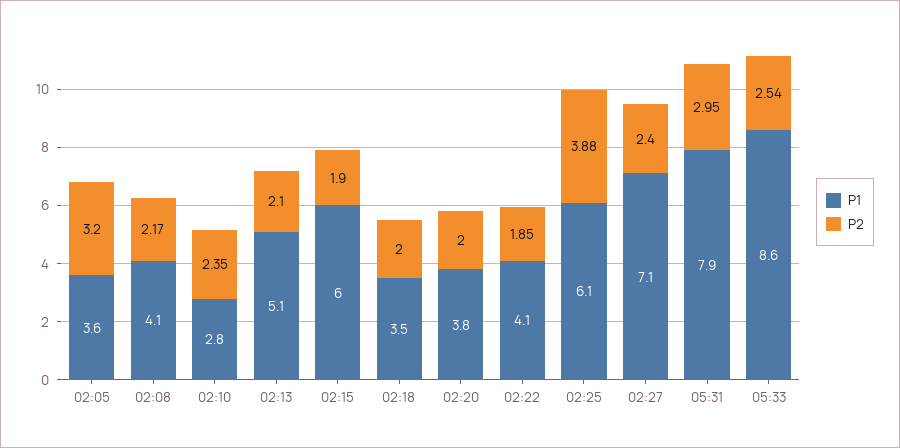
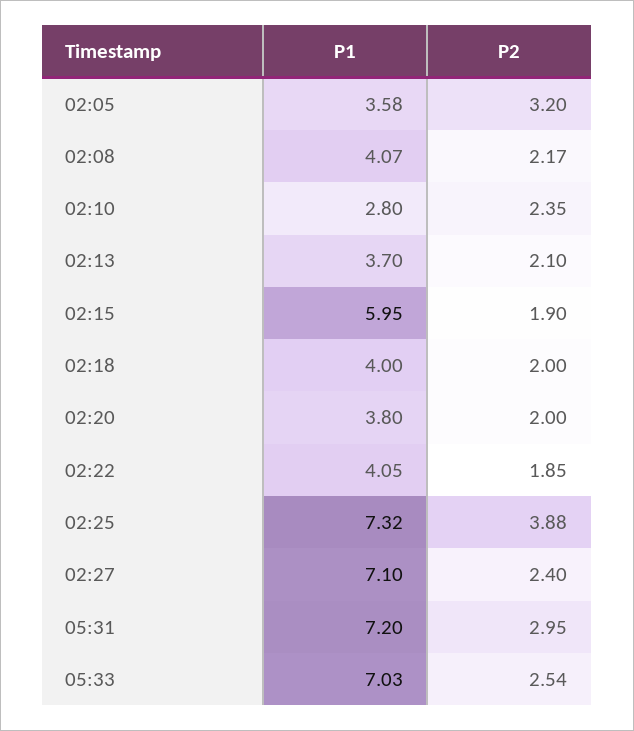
P1, 02:13: 5.1 -> 3.7
P1, 02:18: 3.5 -> 4
P1, 02:25: 6.1 -> 7.32
P1, 05:31: 7.9 -> 7.2
P1, 05:33: 8.6 -> 7.03

